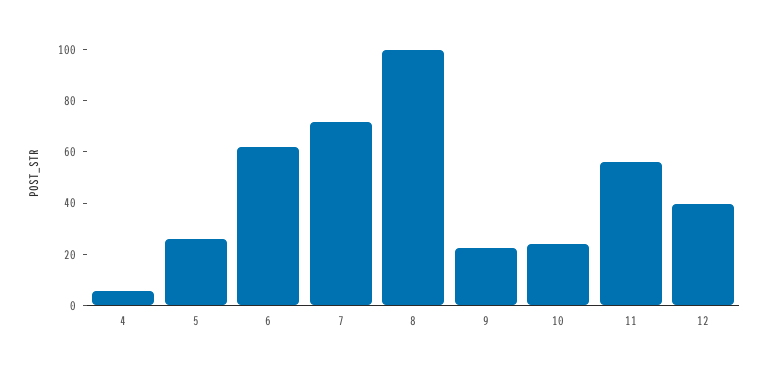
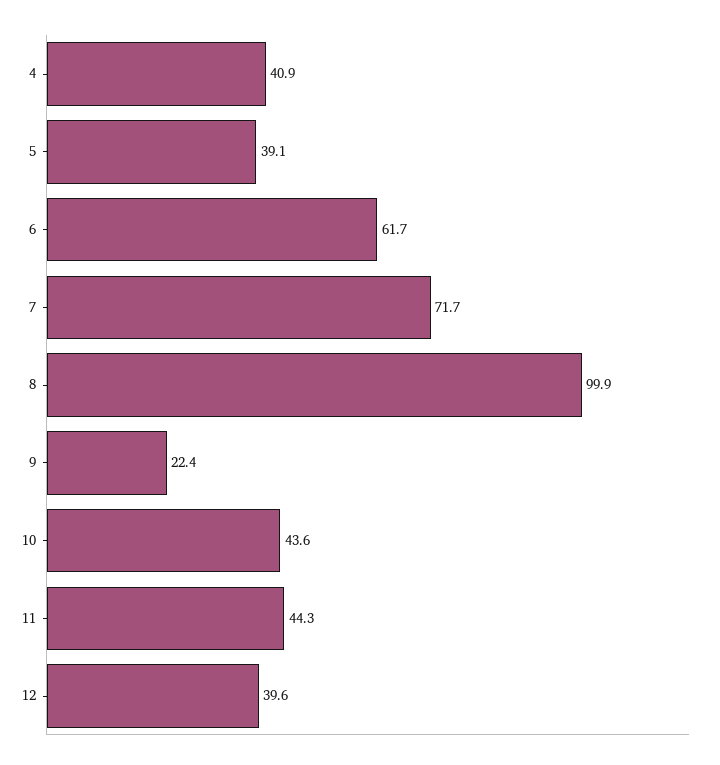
4: 5 -> 40.9
5: 25 -> 39.1
10: 25 -> 43.6
11: 55 -> 44.3

